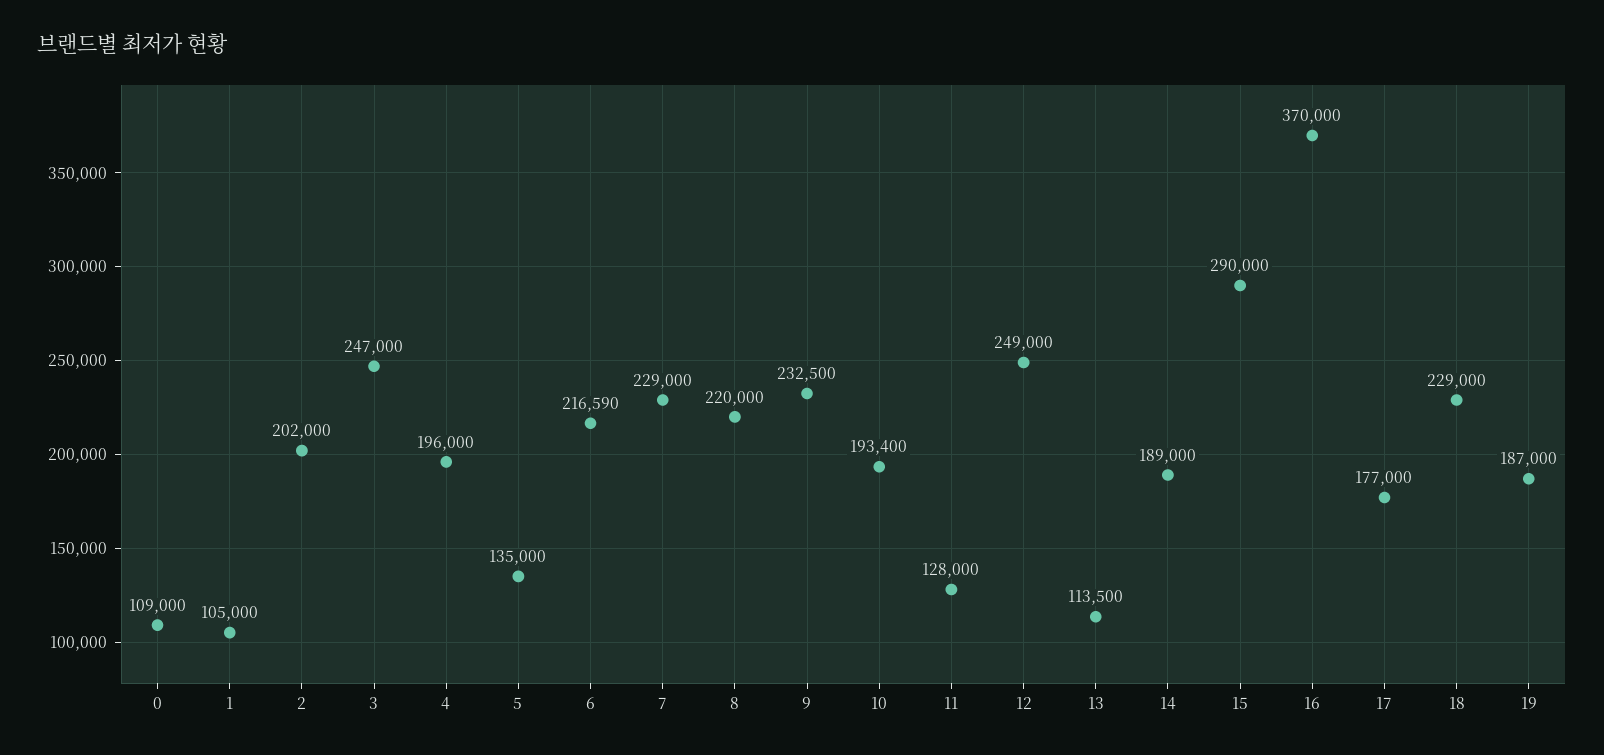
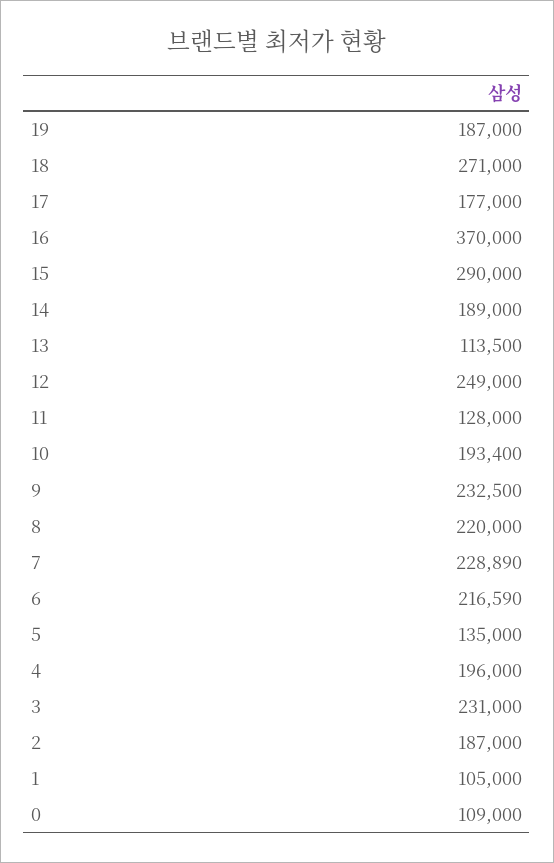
2: 202000 -> 187000
3: 247000 -> 231000
7: 229000 -> 228890
18: 229000 -> 271000

